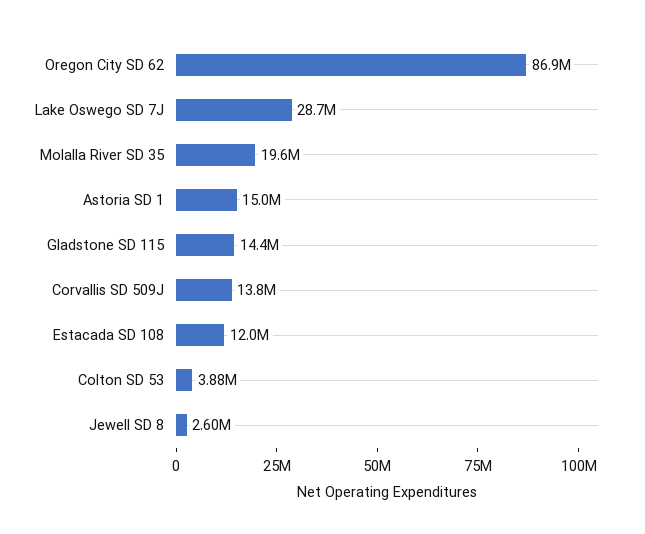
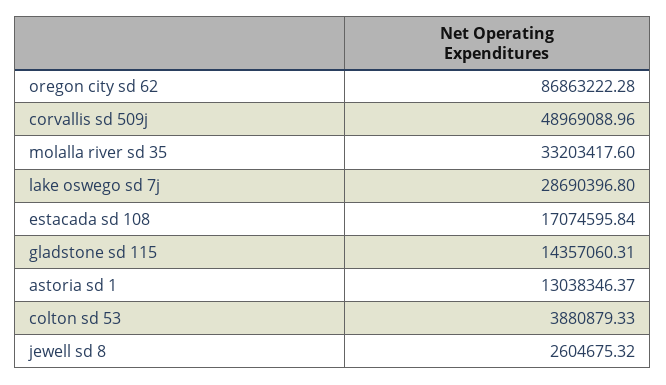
Molalla River SD 35: 19600000 -> 33203417.6
Astoria SD 1: 15000000 -> 13038346.37
Corvallis SD 509J: 13800000 -> 48969088.96
Estacada SD 108: 12000000 -> 17074595.84

